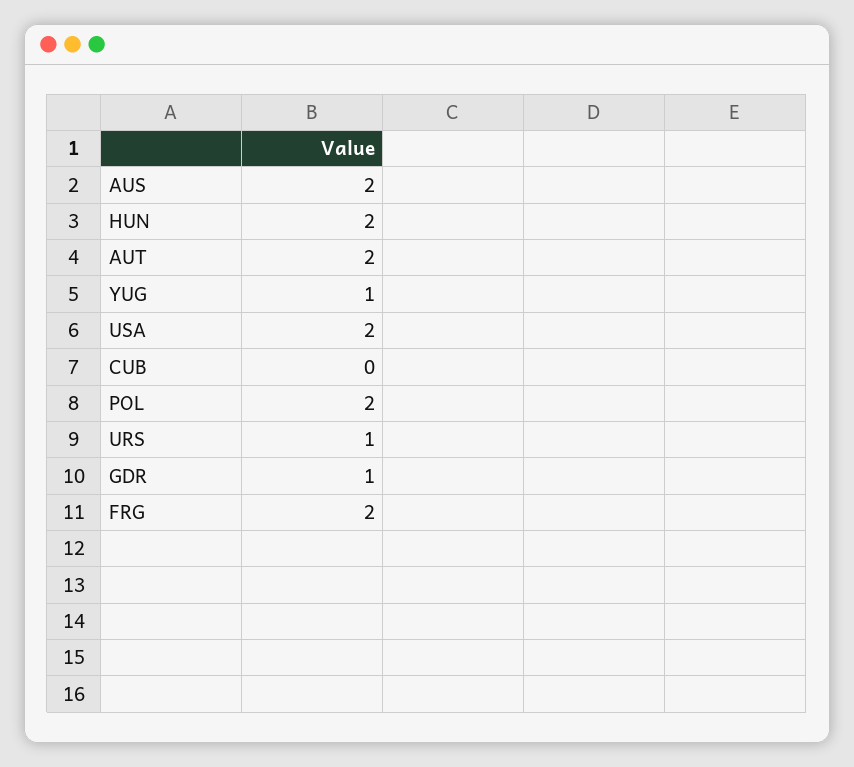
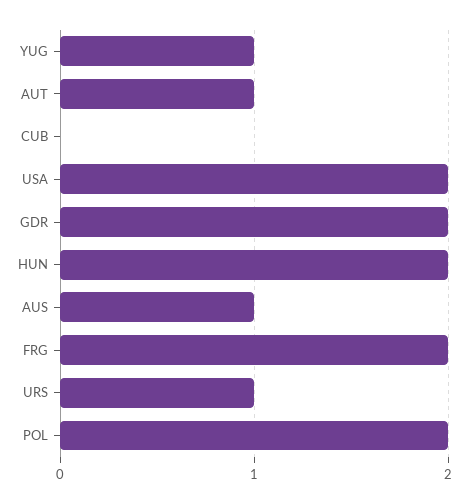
AUS: 2 -> 1
AUT: 2 -> 1
GDR: 1 -> 2

